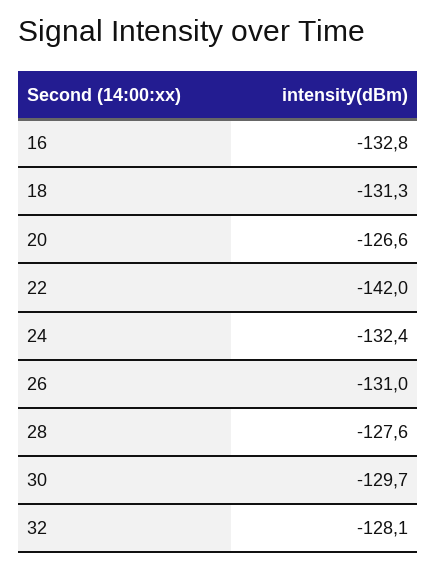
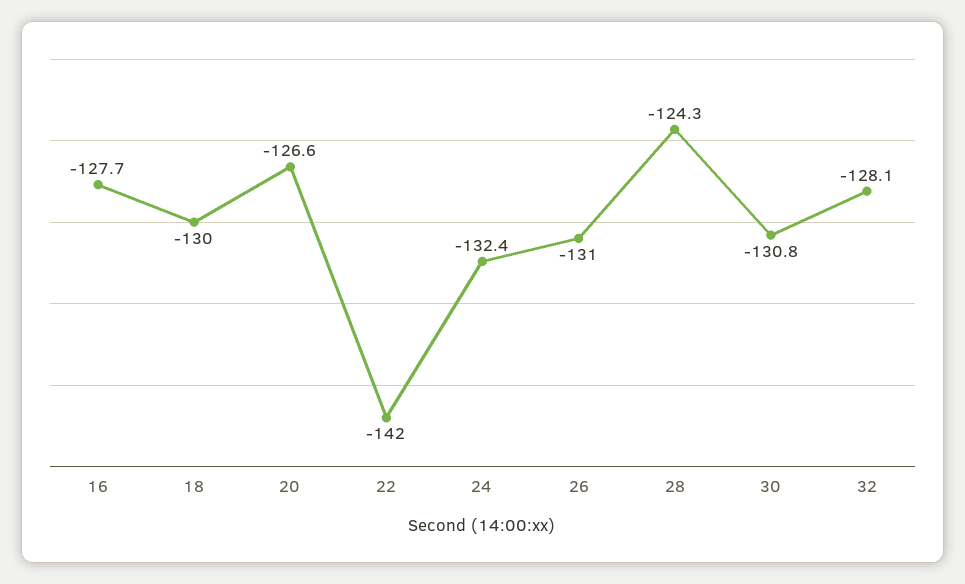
16: -132.8 -> -127.7
18: -131.3 -> -130
28: -127.6 -> -124.3
30: -129.7 -> -130.8

